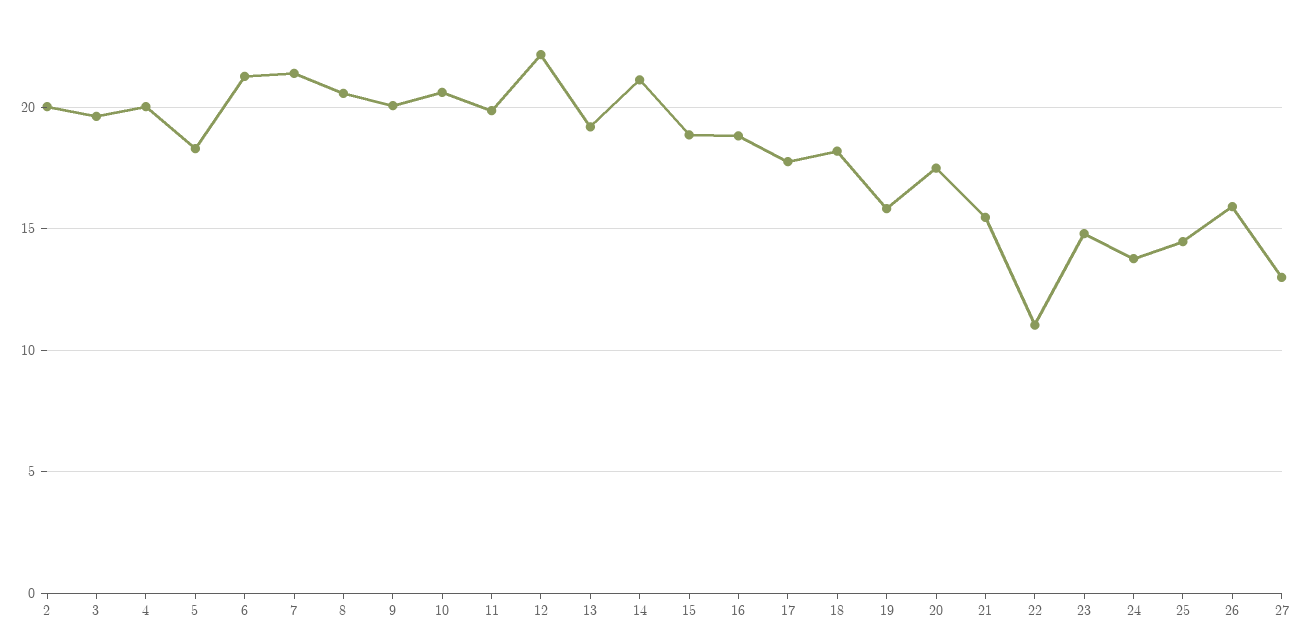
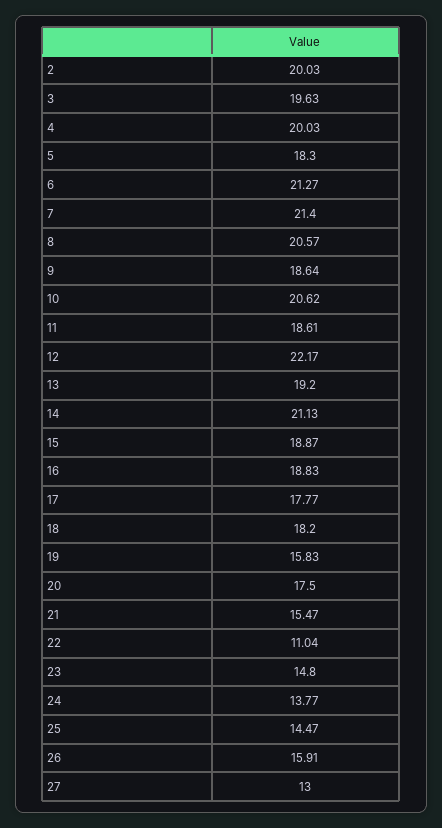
9: 20 -> 18.64
11: 20 -> 18.61

